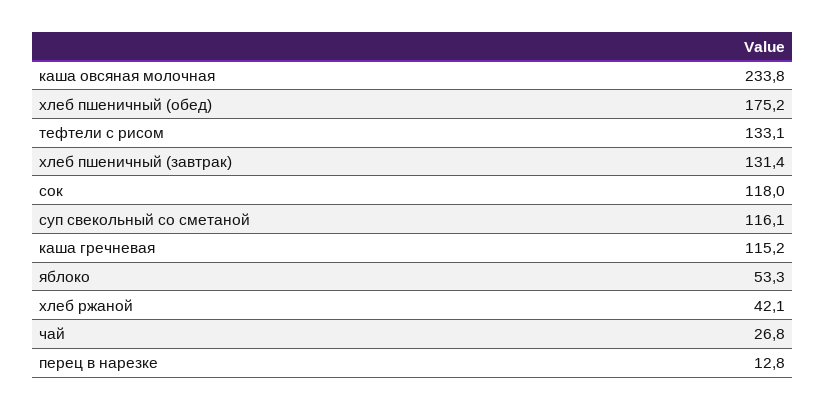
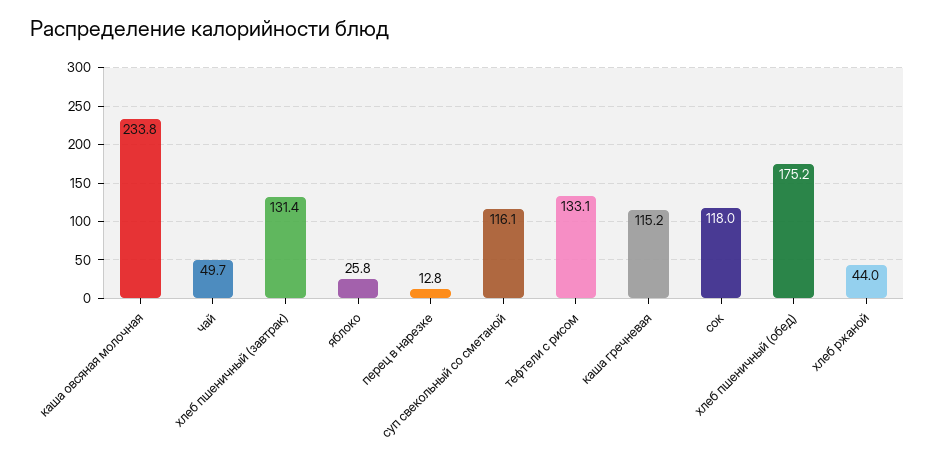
яблоко: 53.3 -> 25.8
хлеб ржаной: 42.1 -> 44
чай: 26.8 -> 49.7

